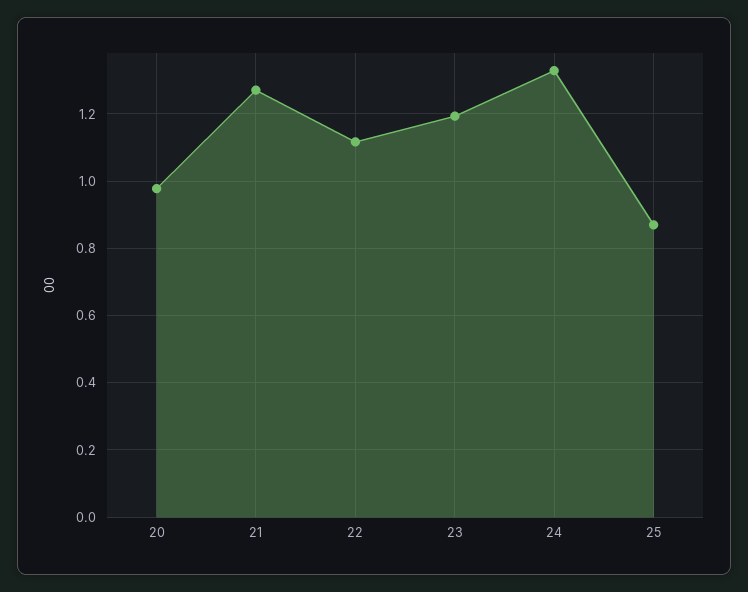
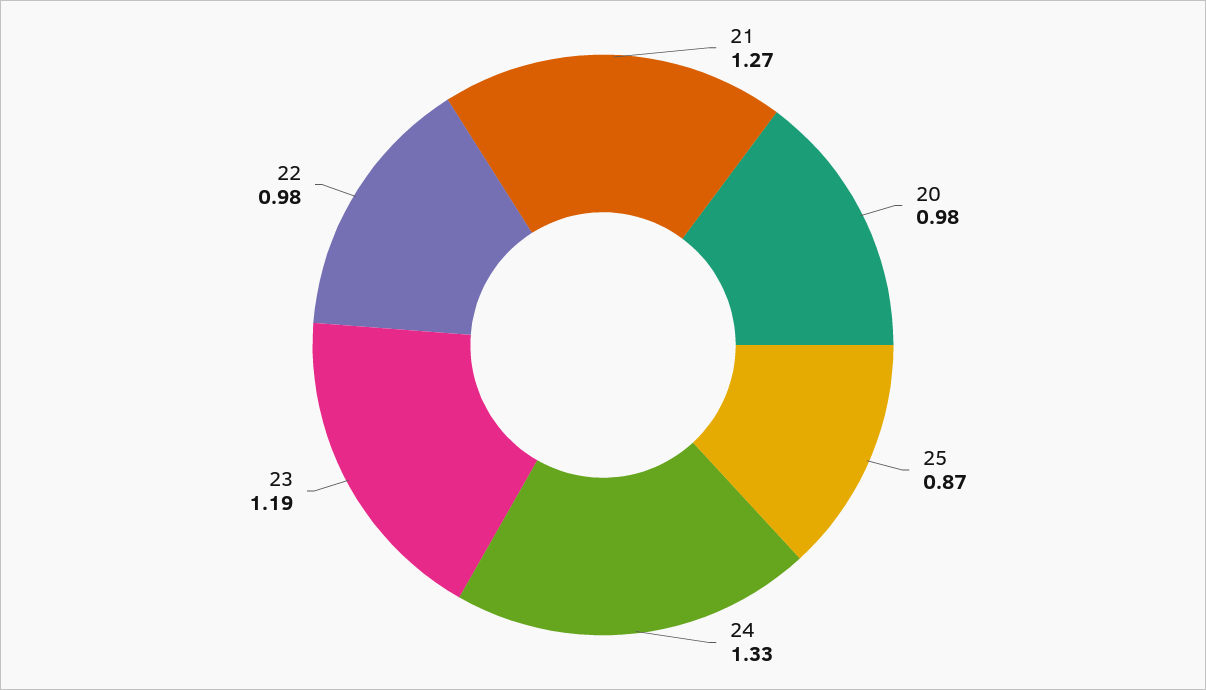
22: 1.12 -> 0.98

